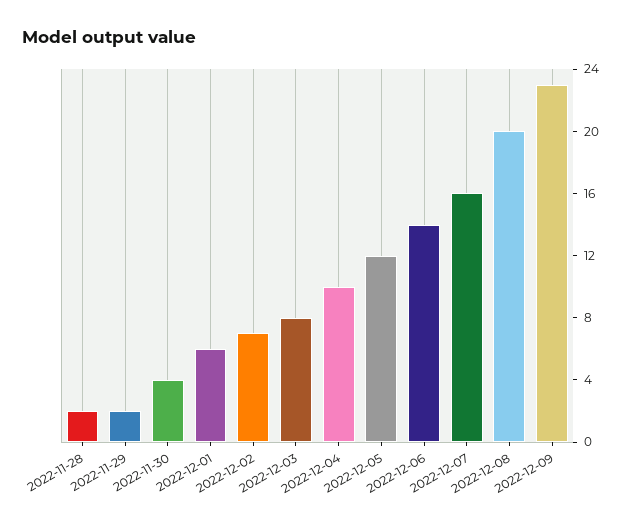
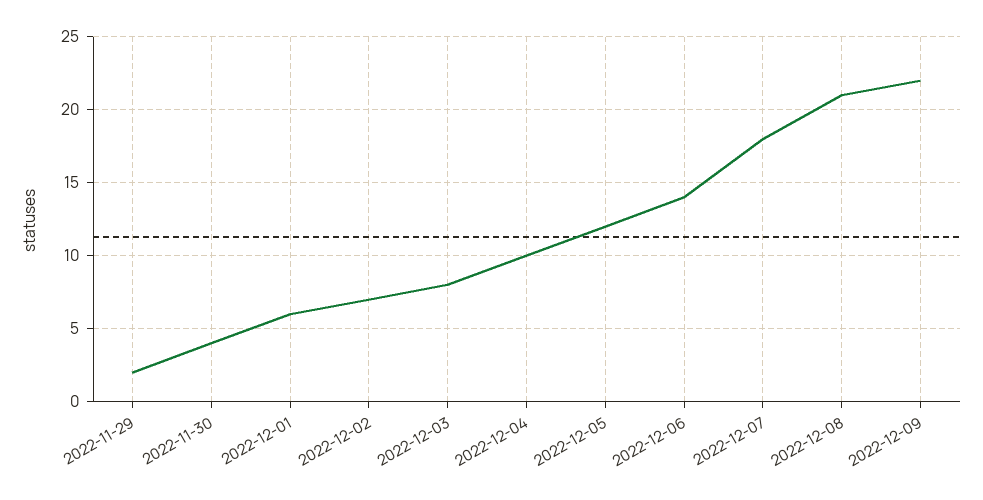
2022-11-28: 2 -> none
2022-12-07: 16 -> 18
2022-12-08: 20 -> 21
2022-12-09: 23 -> 22

